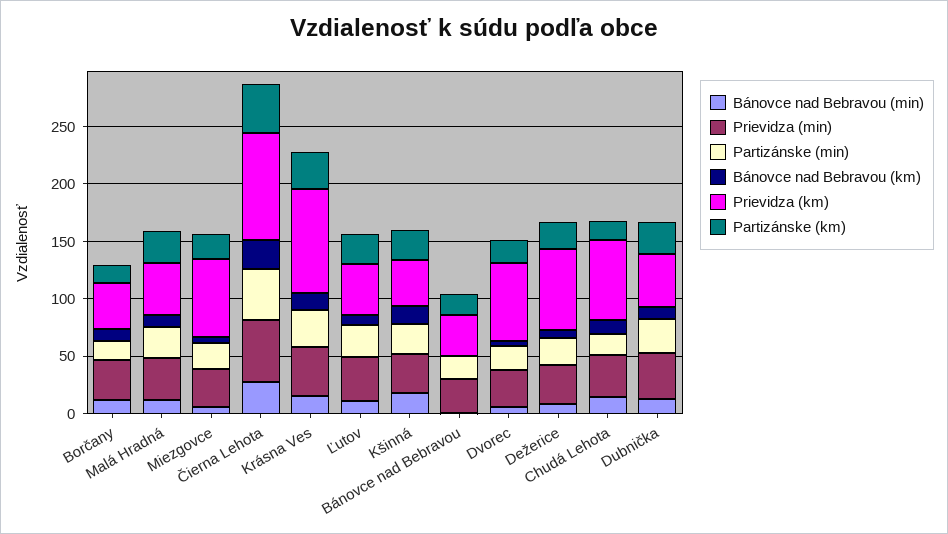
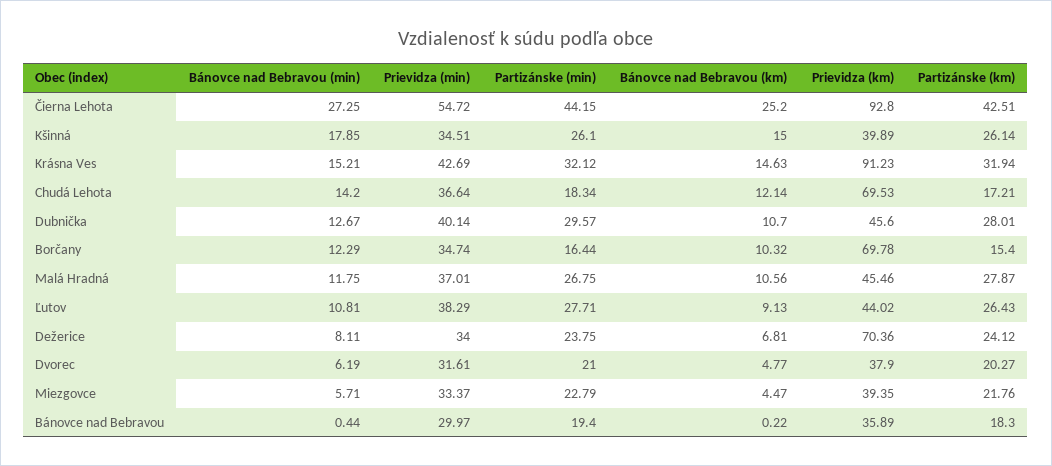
Prievidza (km), Borčany: 40 -> 69.78
Prievidza (km), Miezgovce: 70 -> 39.35
Prievidza (km), Dvorec: 70 -> 37.9

